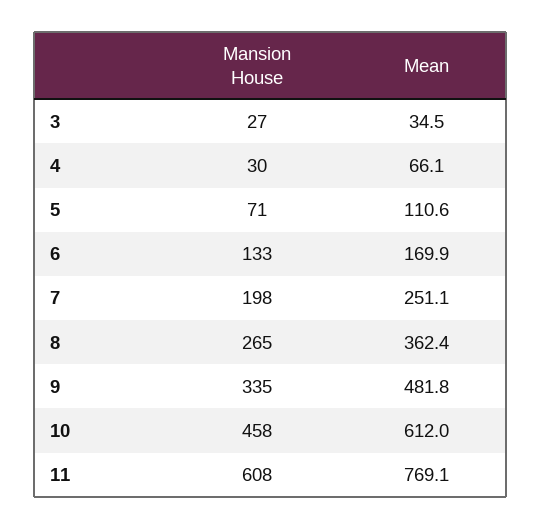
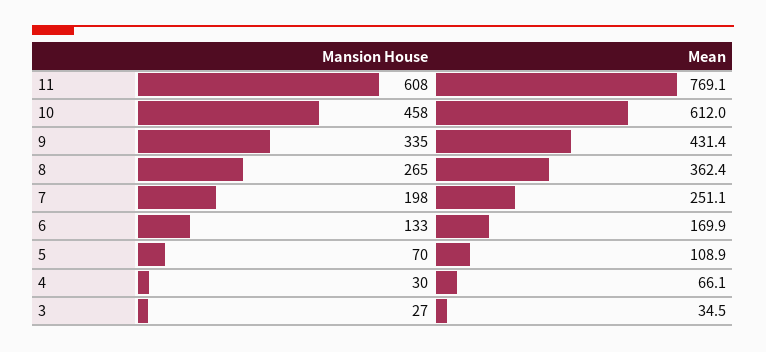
Mansion House, 5: 71 -> 70
Mean, 5: 110.6 -> 108.9
Mean, 9: 481.8 -> 431.4

